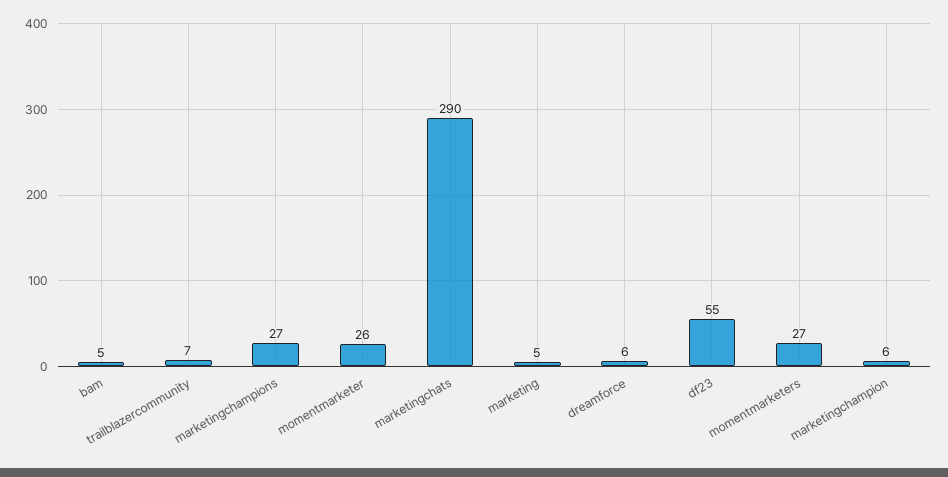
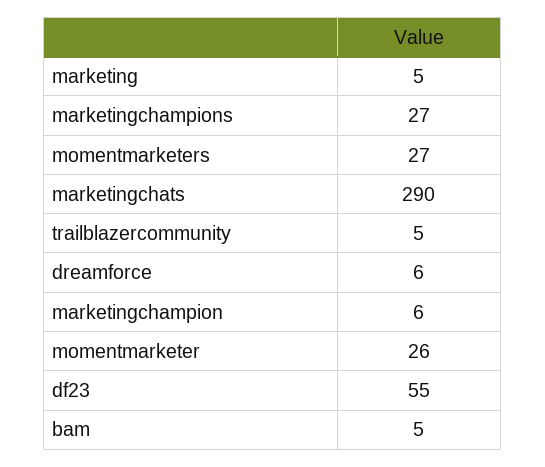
trailblazercommunity: 7 -> 5

